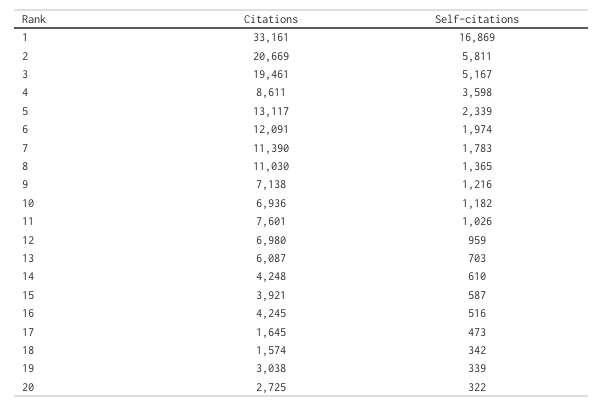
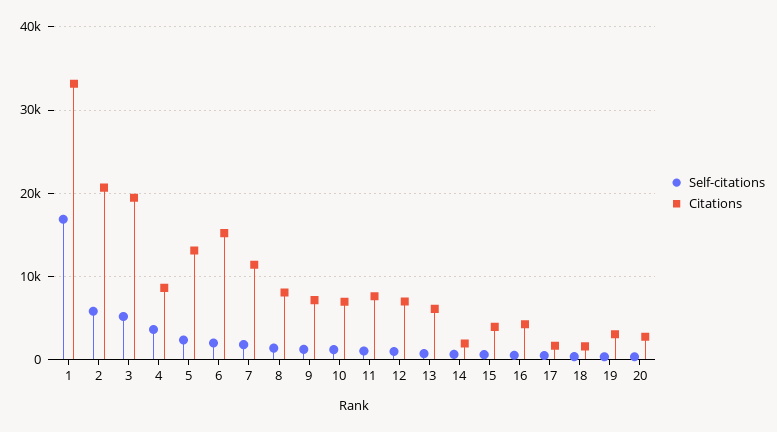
Citations, 6: 12091 -> 15000
Citations, 8: 11030 -> 8000
Citations, 14: 4248 -> 2000

